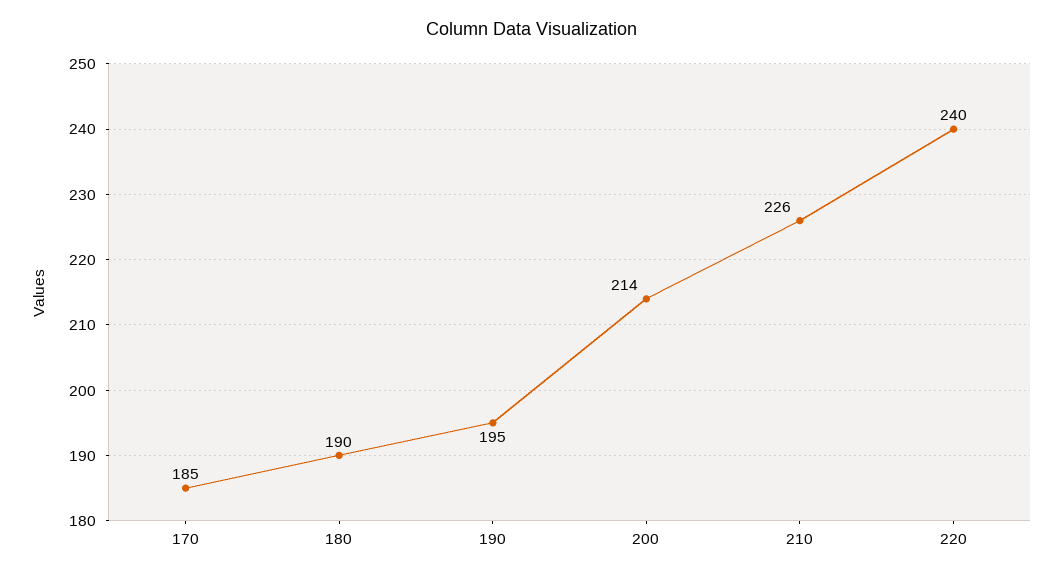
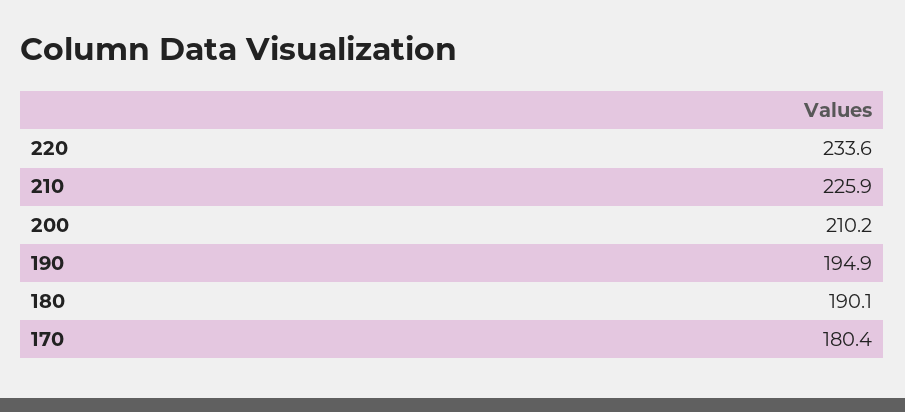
170: 185 -> 180.4
200: 214 -> 210.2
220: 240 -> 233.6

